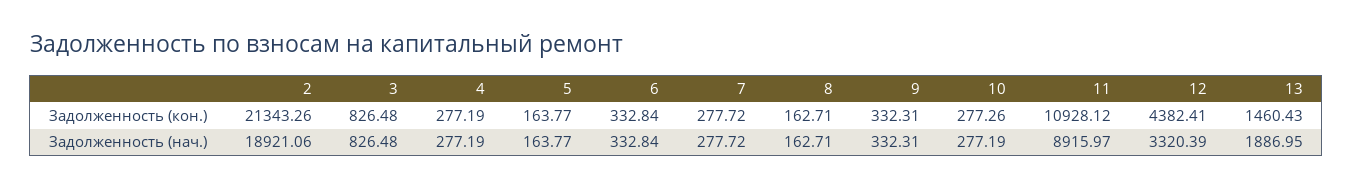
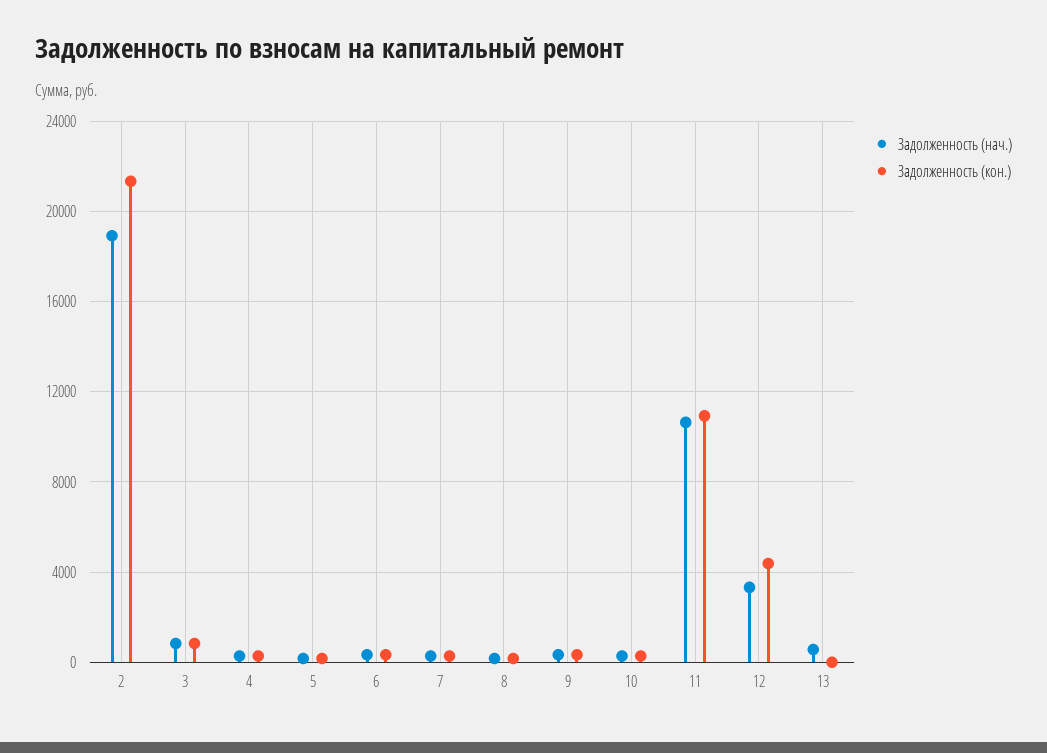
Задолженность (кон.), 13: 1460.43 -> 0
Задолженность (нач.), 11: 8915.97 -> 10500
Задолженность (нач.), 13: 1886.95 -> 500

